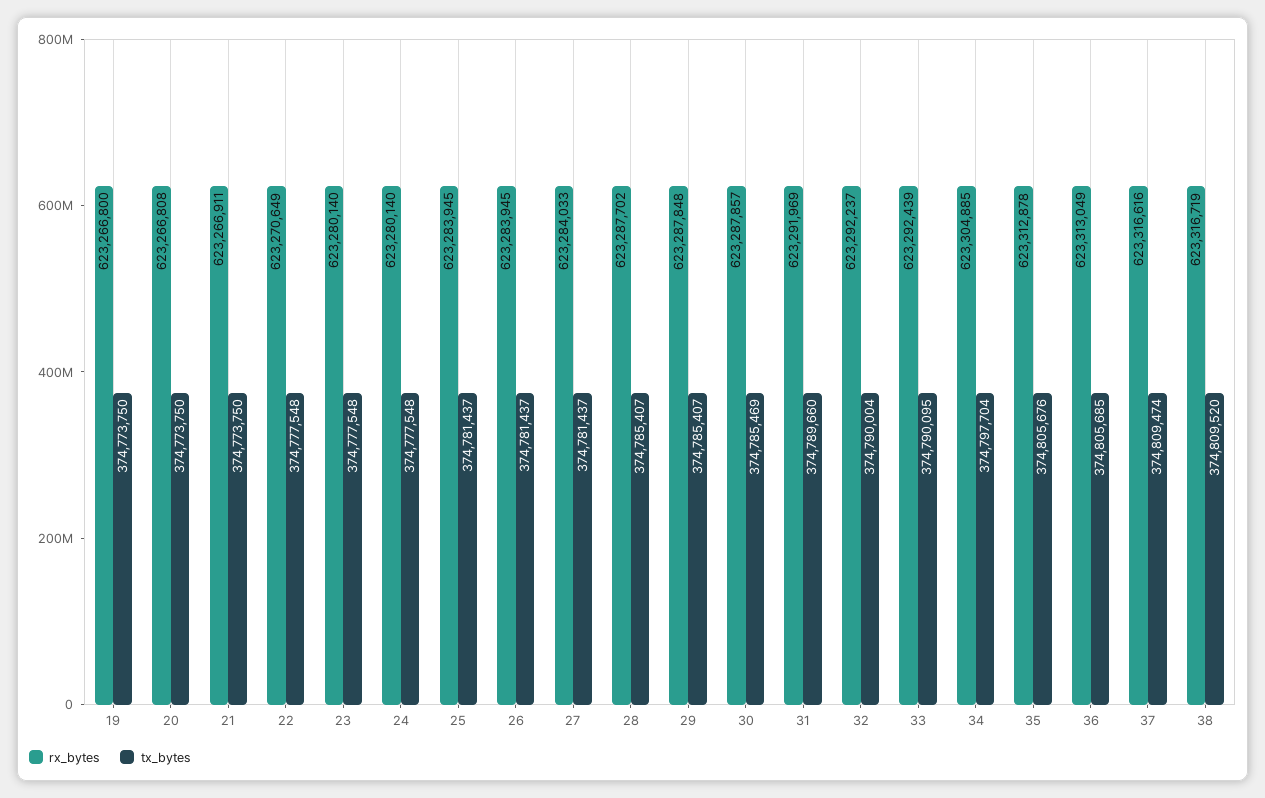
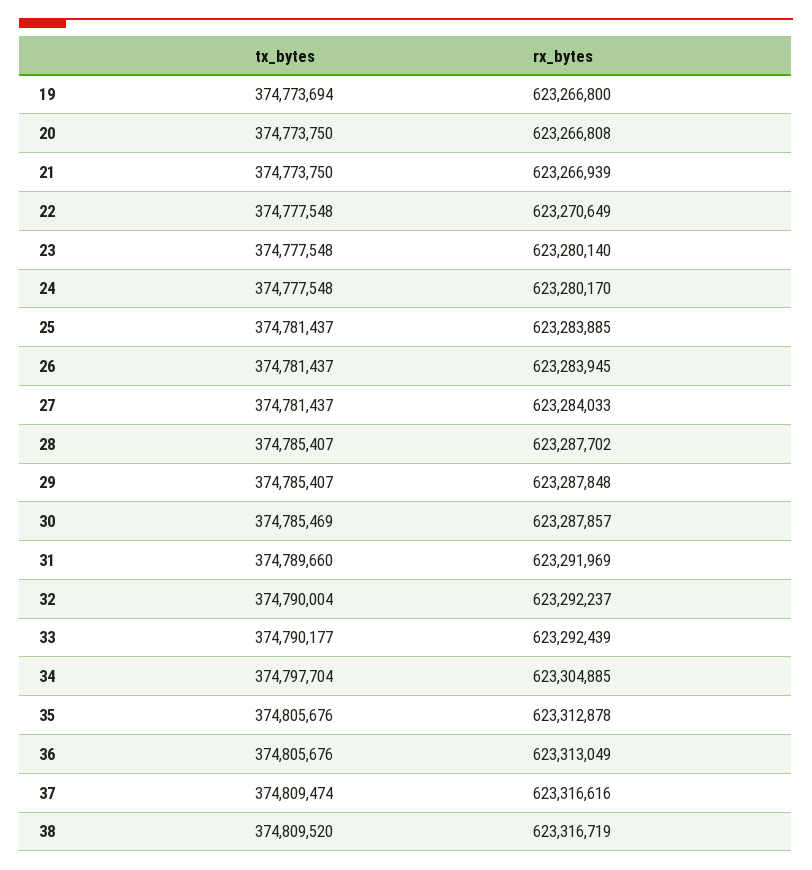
tx_bytes, 19: 374773750 -> 374773694
rx_bytes, 21: 623266911 -> 623266939
rx_bytes, 24: 623280140 -> 623280170
rx_bytes, 25: 623283945 -> 623283885
tx_bytes, 33: 374790095 -> 374790177
tx_bytes, 36: 374805685 -> 374805676

